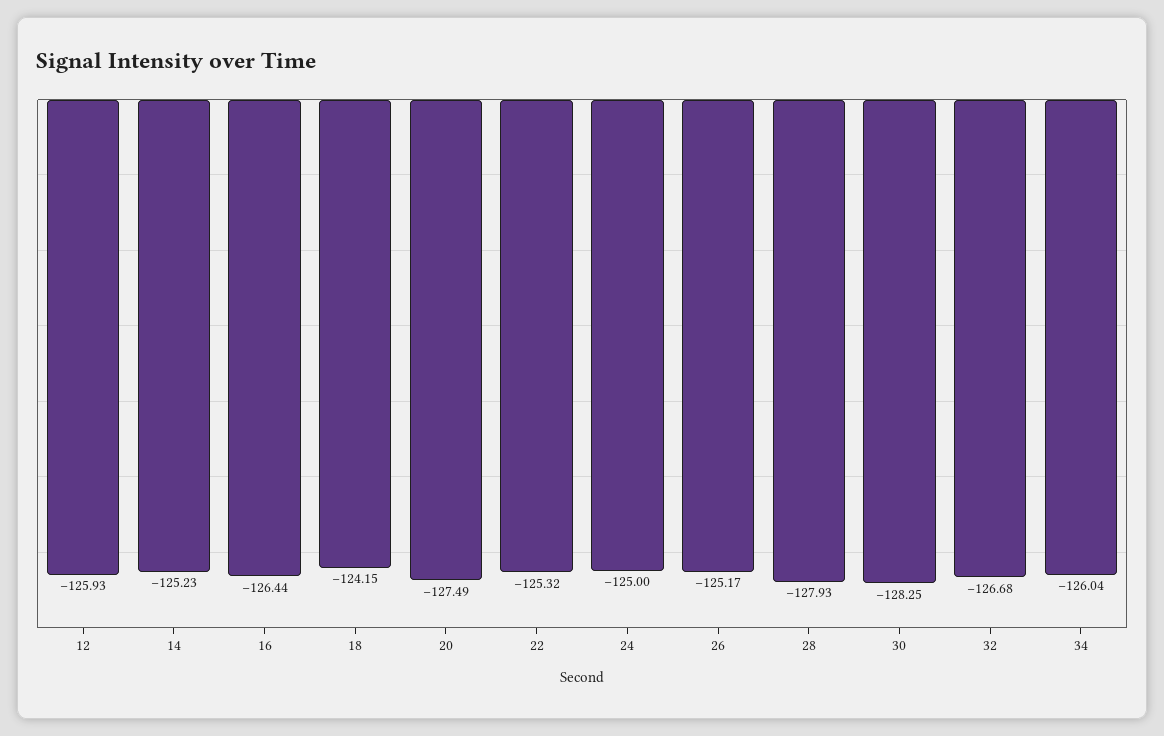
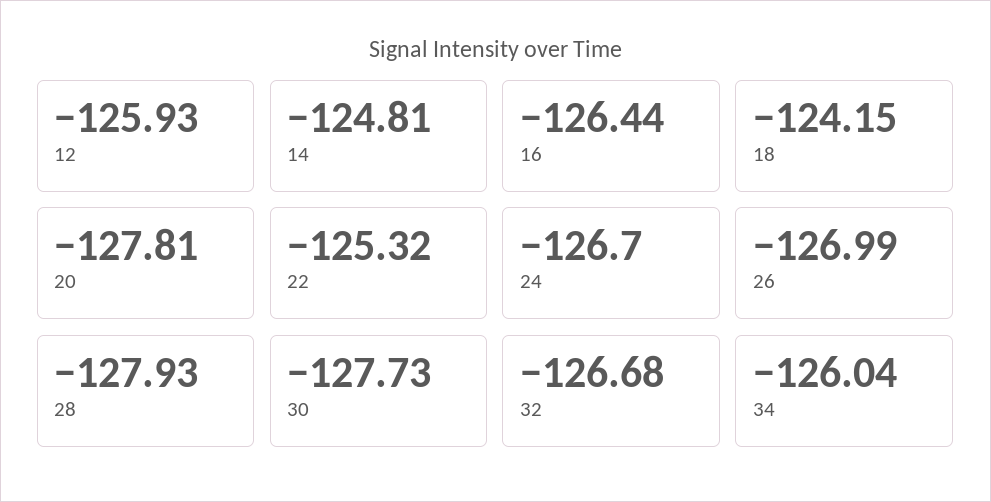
14: -125.23 -> -124.81
20: -127.49 -> -127.81
24: -125 -> -126.7
26: -125.17 -> -126.99
30: -128.25 -> -127.73

